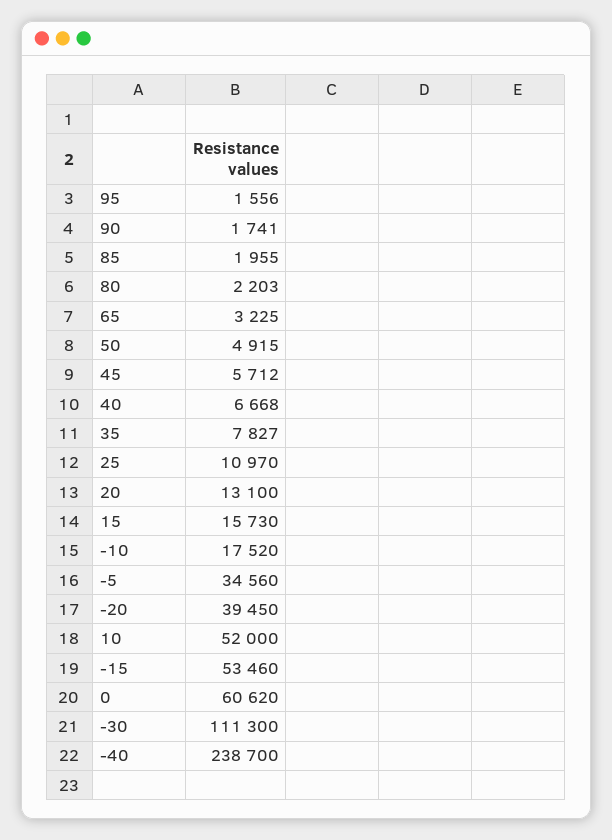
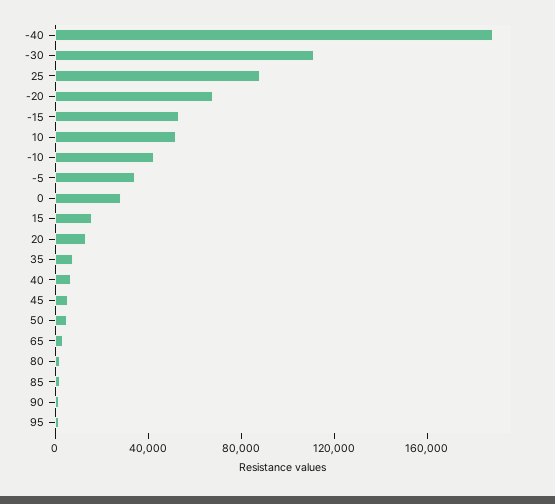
25: 10970 -> 90000
-10: 17520 -> 40000
-20: 39450 -> 70000
0: 60620 -> 30000
-40: 238700 -> 190000

